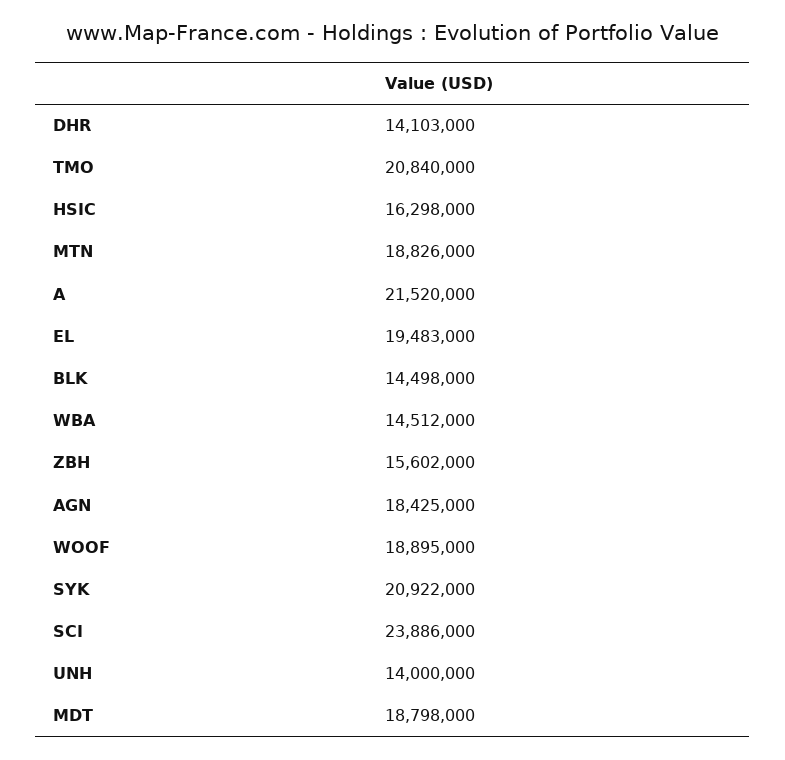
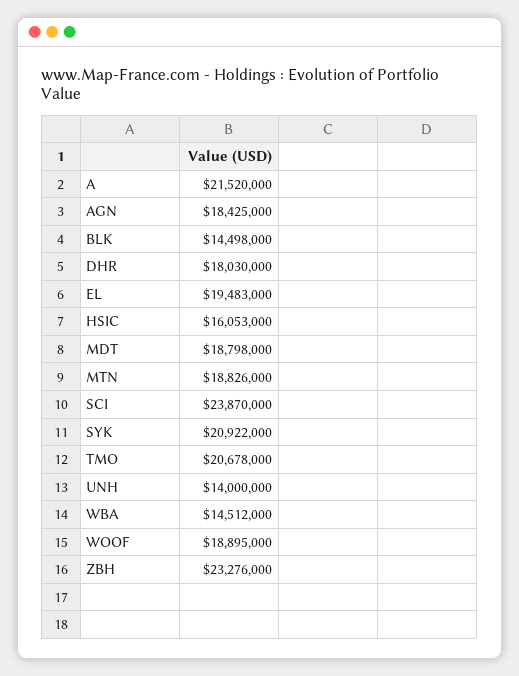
DHR: 14103000 -> 18030000
TMO: 20840000 -> 20678000
HSIC: 16298000 -> 16053000
ZBH: 15602000 -> 23276000
SCI: 23886000 -> 23870000

